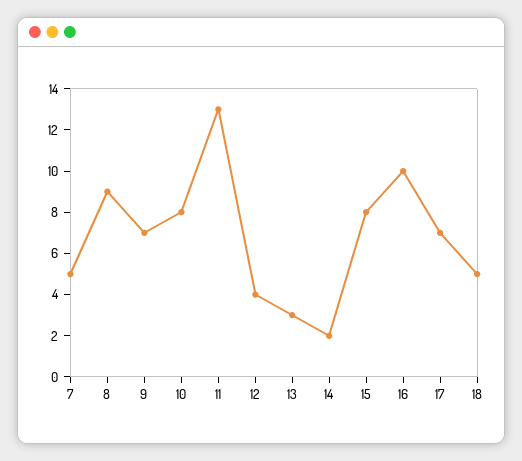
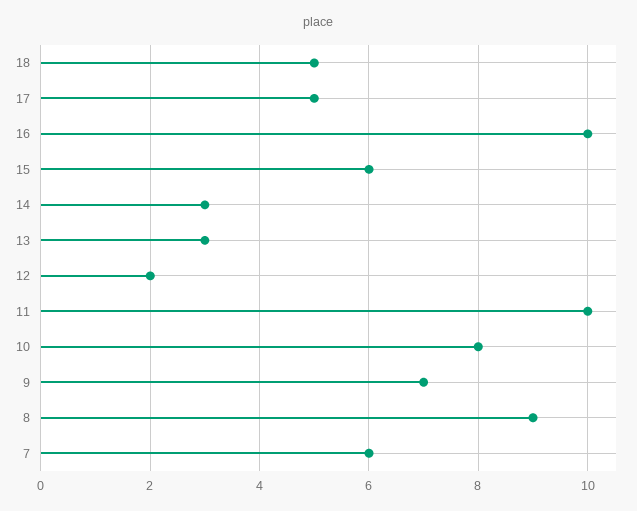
7: 5 -> 6
11: 13 -> 10
12: 4 -> 2
14: 2 -> 3
15: 8 -> 6
17: 7 -> 5

